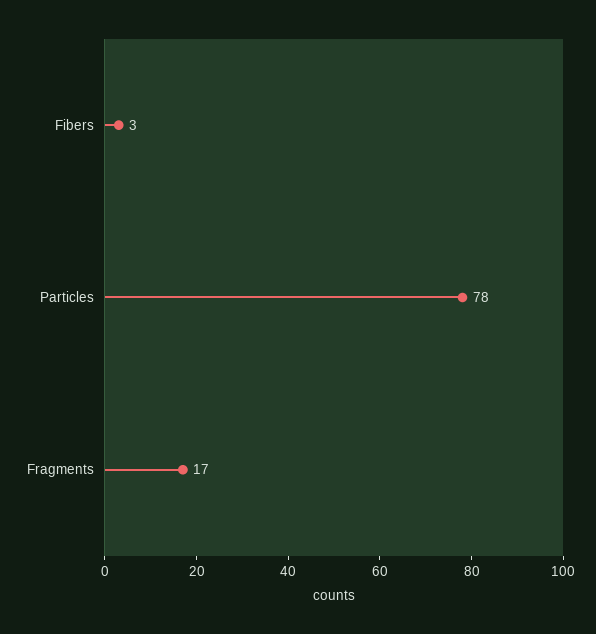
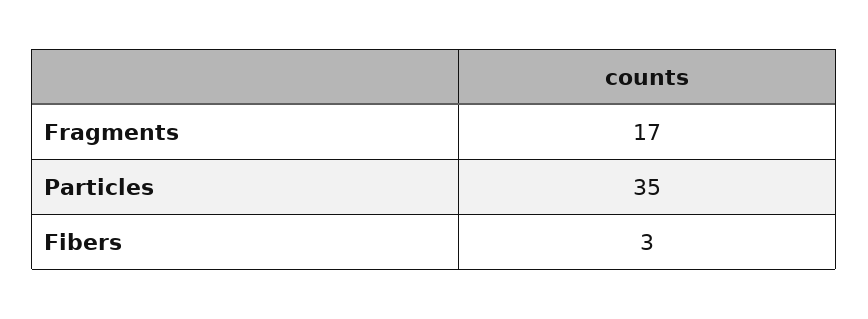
Particles: 78 -> 35

